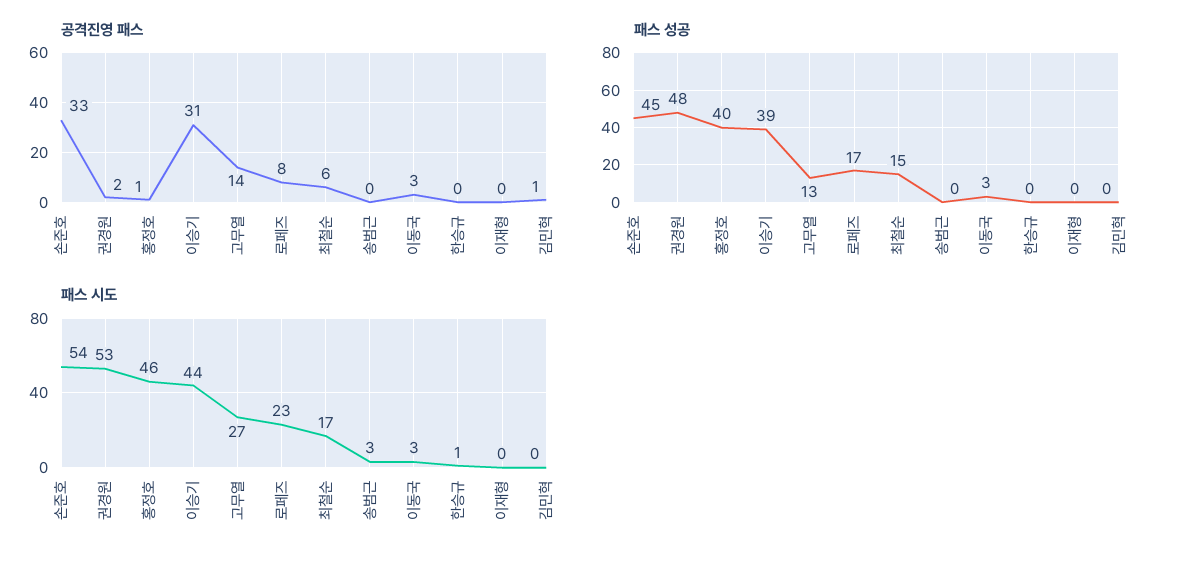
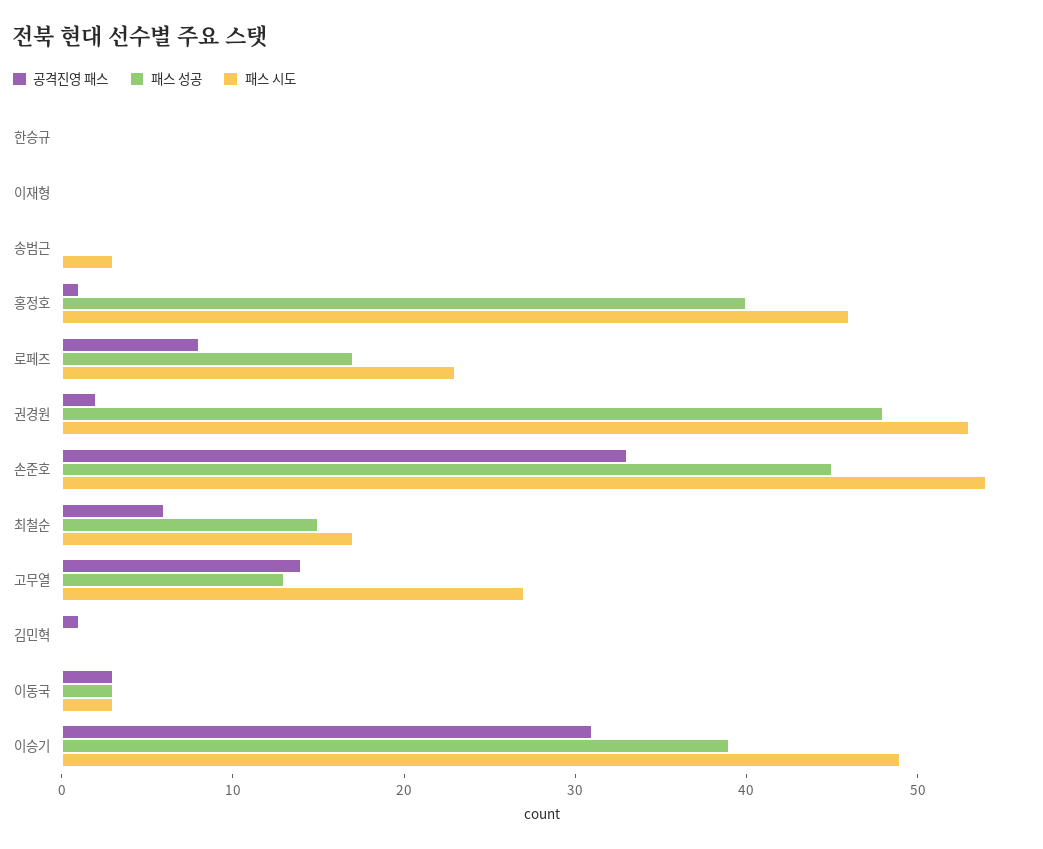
패스 시도, 이승기: 44 -> 49
패스 시도, 한승규: 1 -> 0

